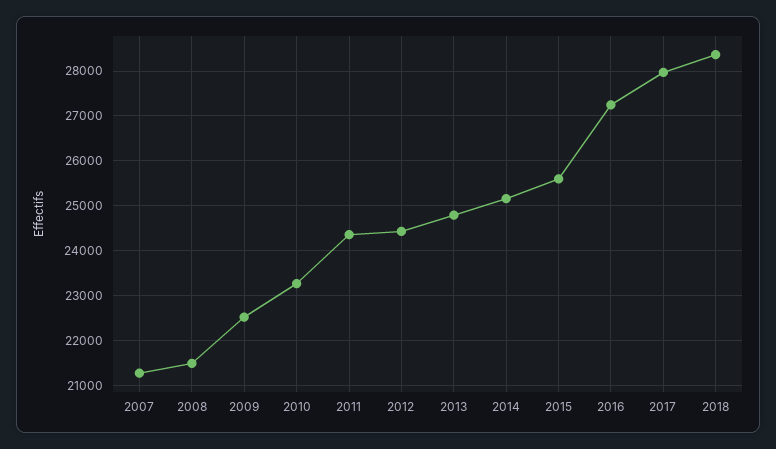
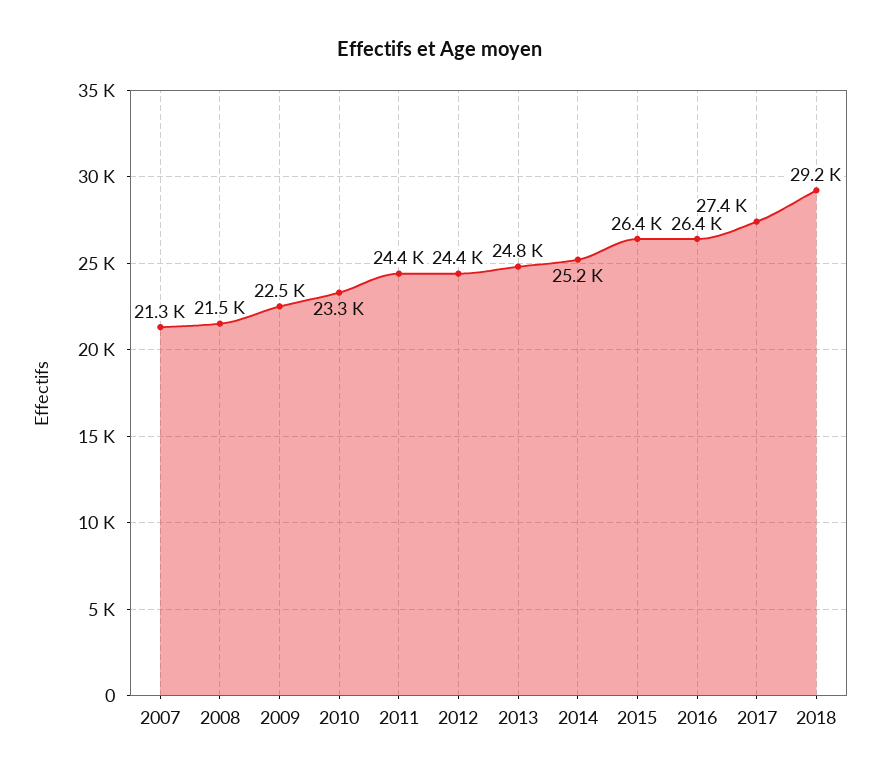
2015: 25600 -> 26400
2016: 27200 -> 26400
2017: 28000 -> 27400
2018: 28400 -> 29200

